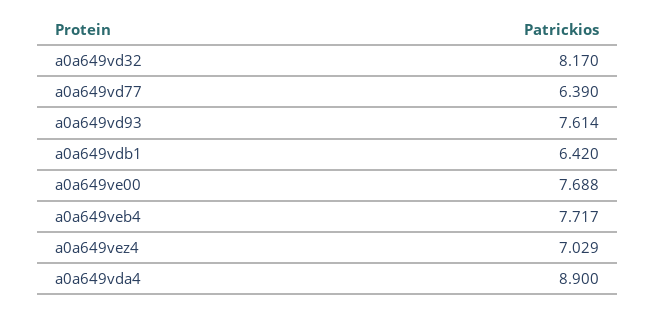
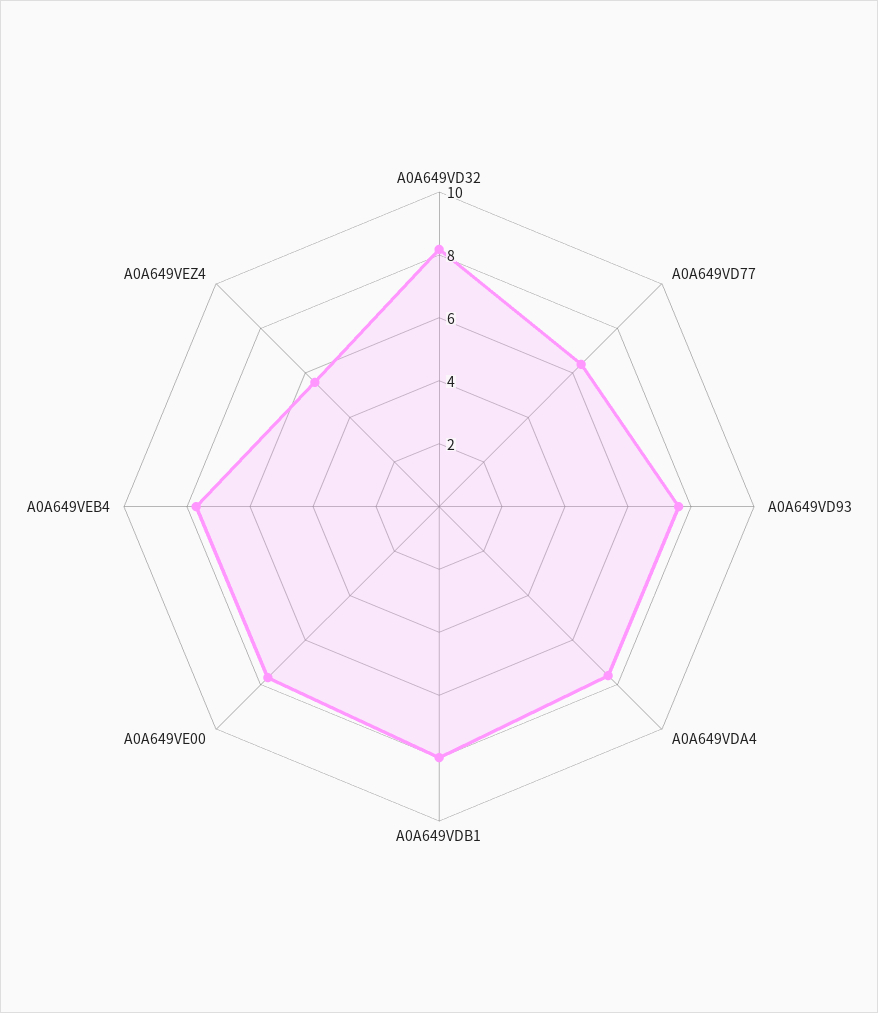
a0a649vdb1: 6.42 -> 8
a0a649vez4: 7.029 -> 5.5
a0a649vda4: 8.9 -> 7.5

